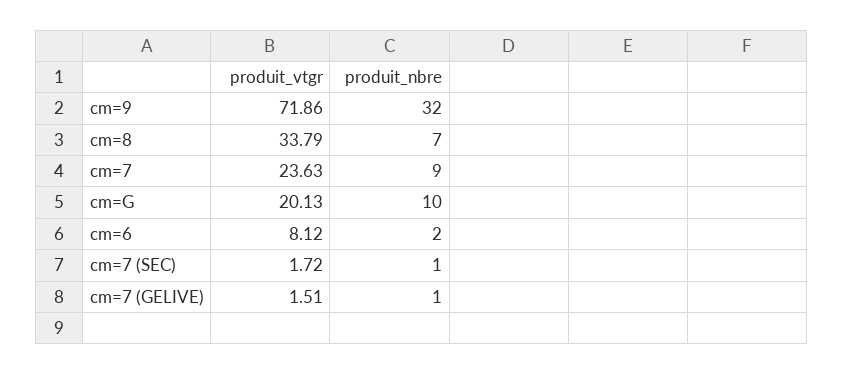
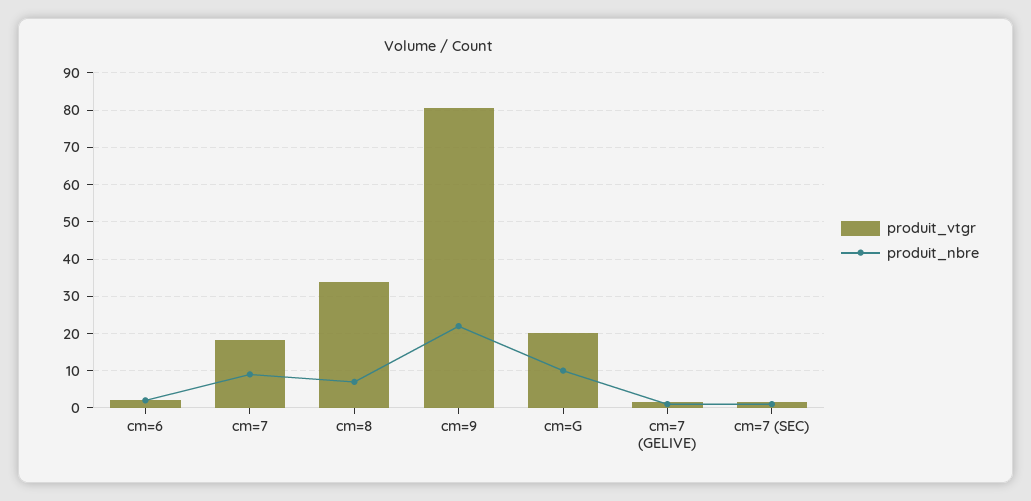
produit_vtgr, cm=9: 71.86 -> 80
produit_nbre, cm=9: 32 -> 22
produit_vtgr, cm=7: 23.63 -> 18
produit_vtgr, cm=6: 8.12 -> 2

